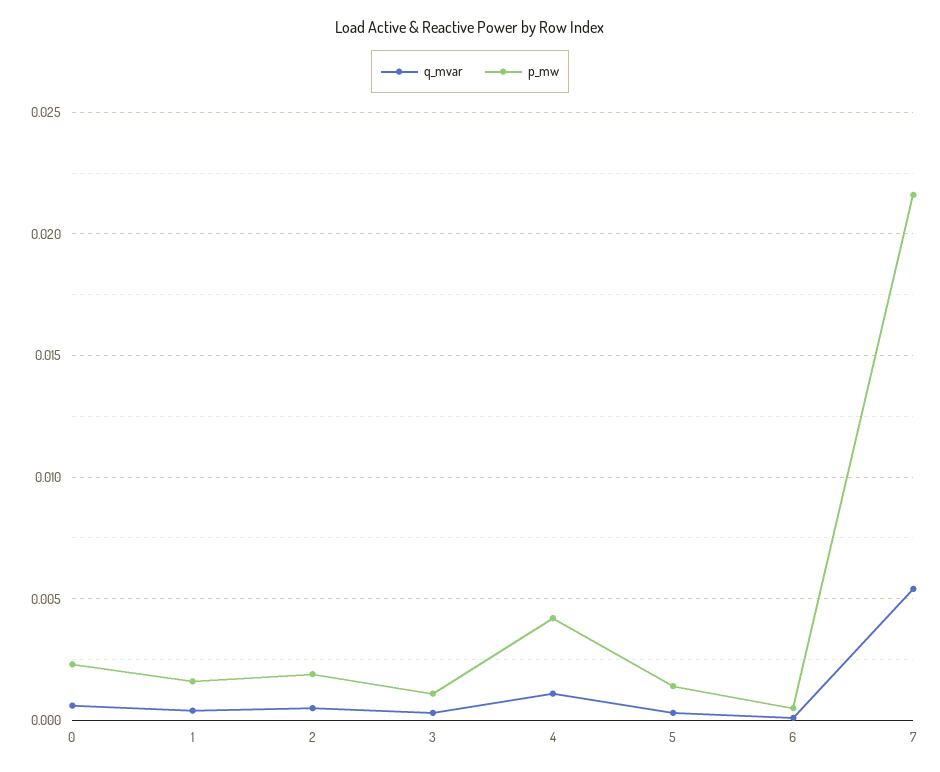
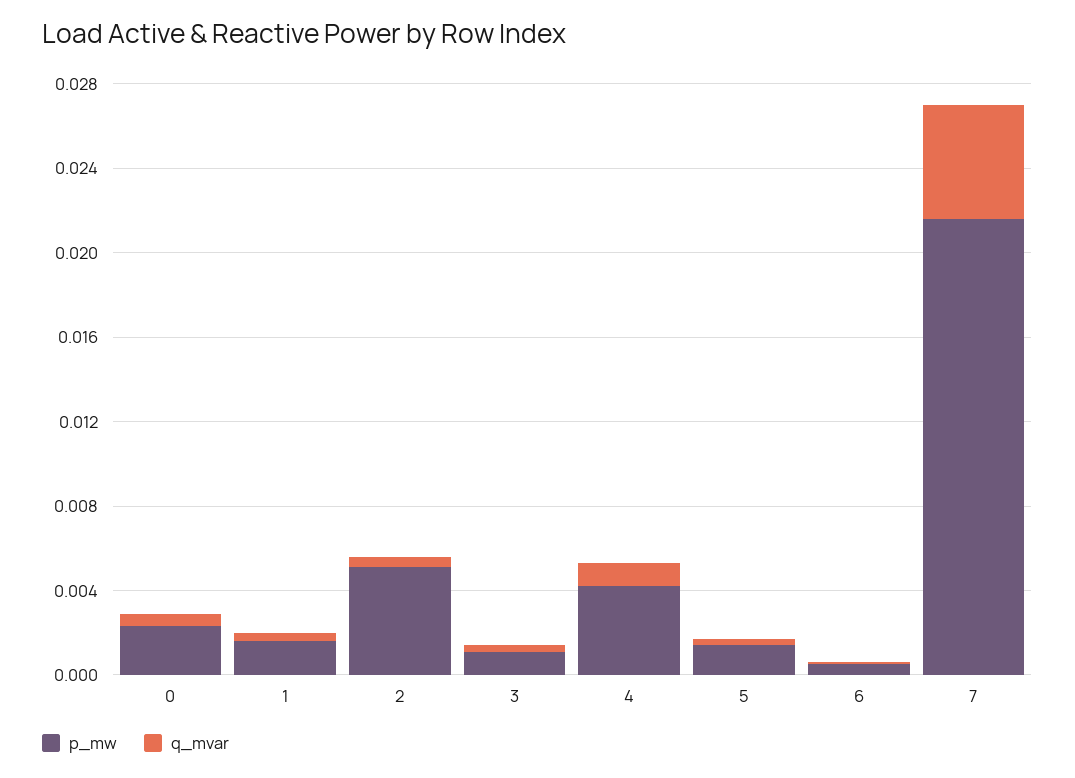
p_mw, 2: 0.002 -> 0.005

